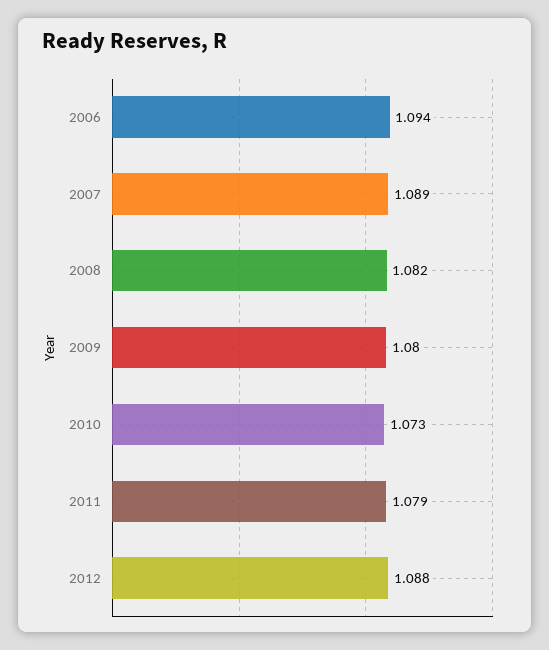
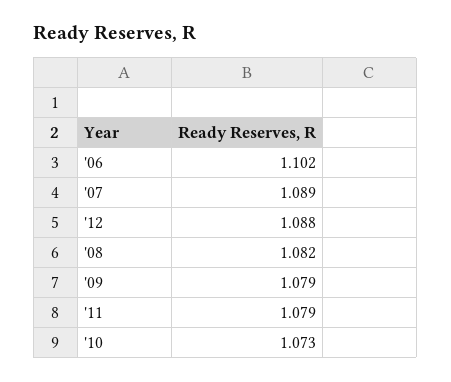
2006: 1.094 -> 1.102
2009: 1.08 -> 1.079

